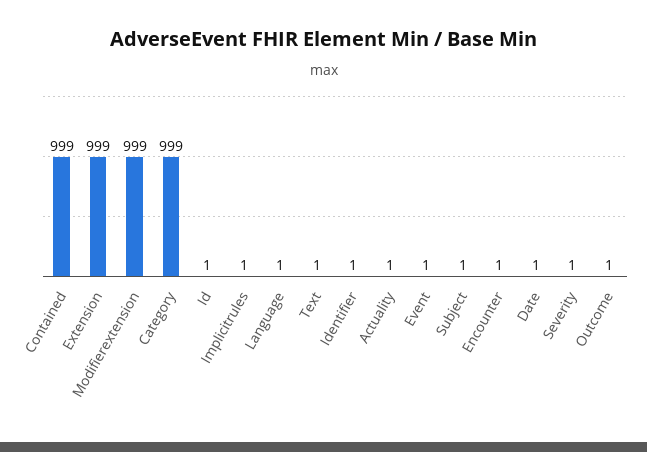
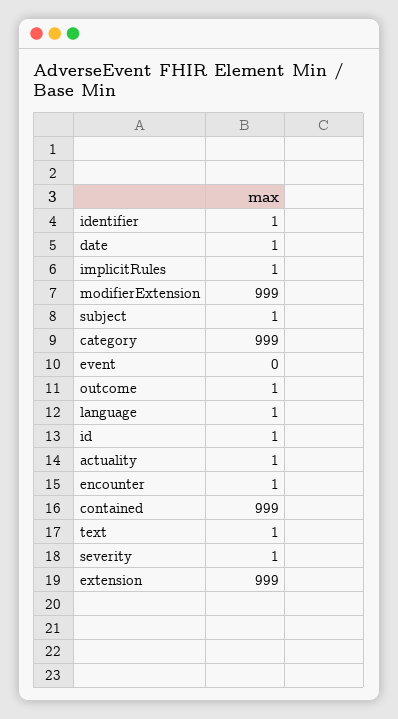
Event: 1 -> 0

